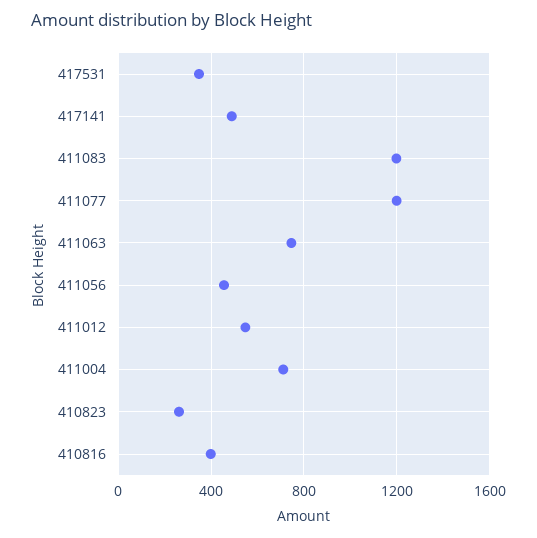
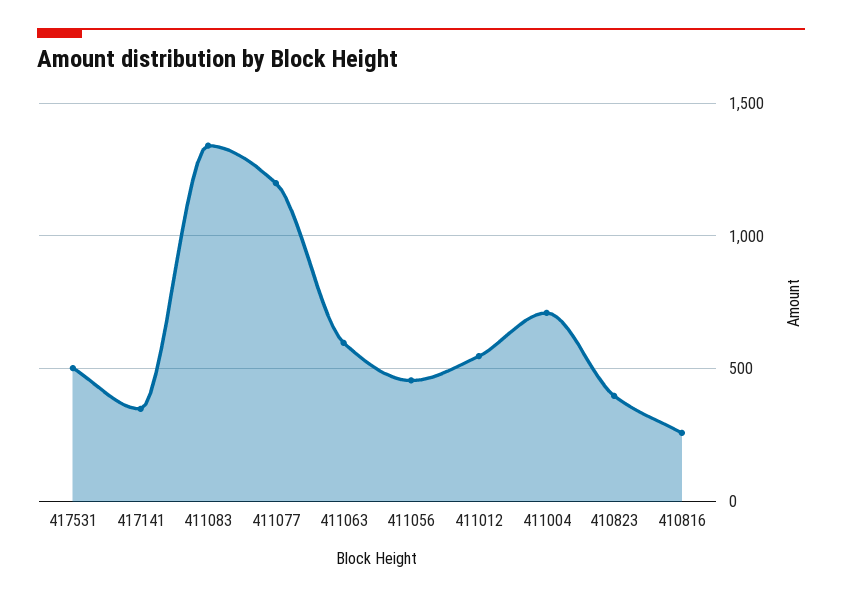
417531: 350 -> 500
417141: 500 -> 350
411083: 1200 -> 1350
411063: 750 -> 600
410823: 250 -> 400
410816: 400 -> 250

